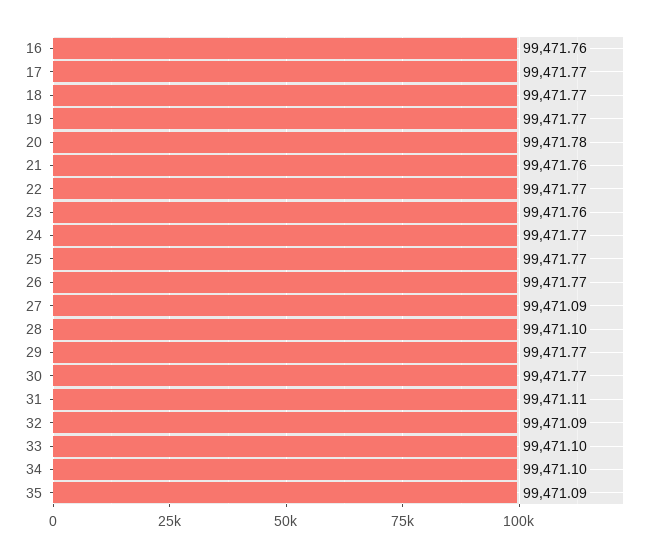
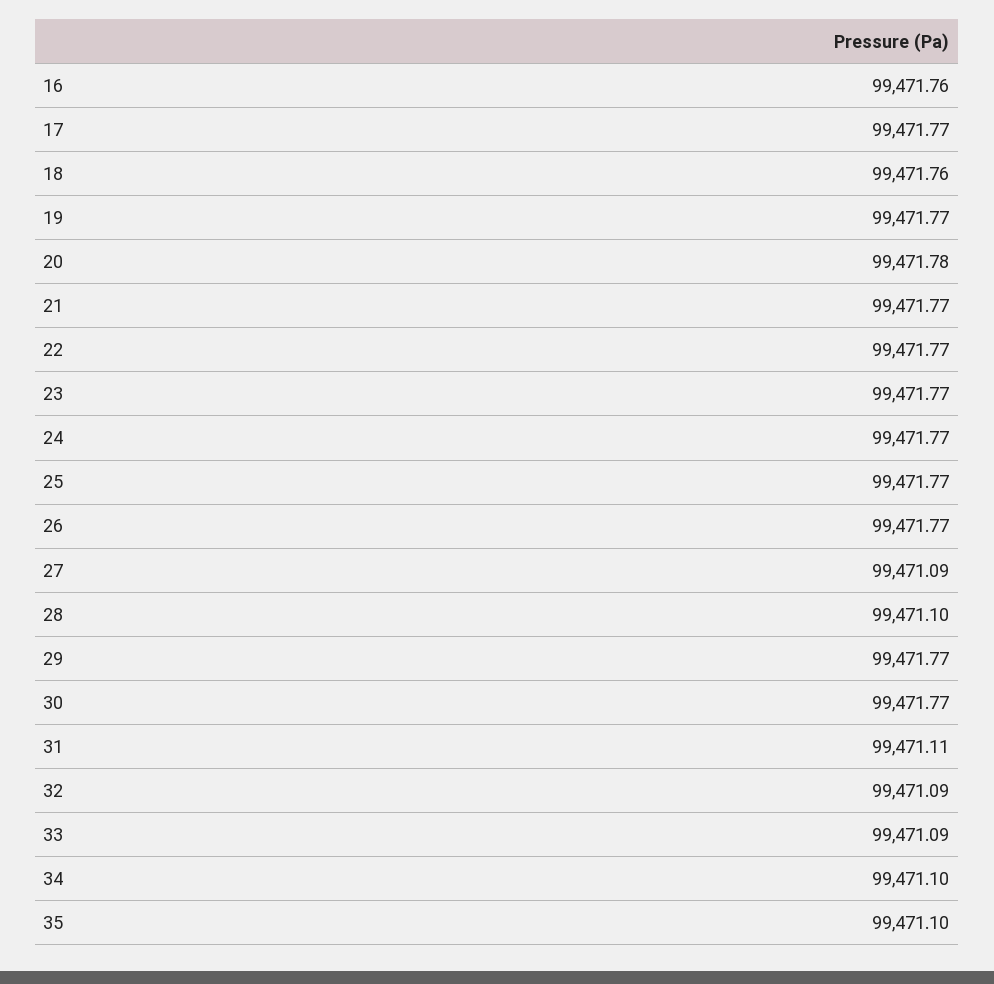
18: 99471.77 -> 99471.76
21: 99471.76 -> 99471.77
23: 99471.76 -> 99471.77
33: 99471.1 -> 99471.09
35: 99471.09 -> 99471.1

